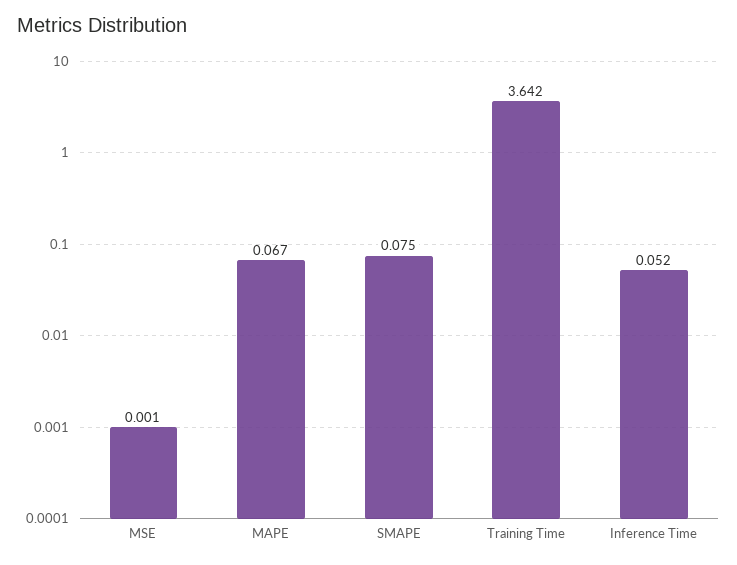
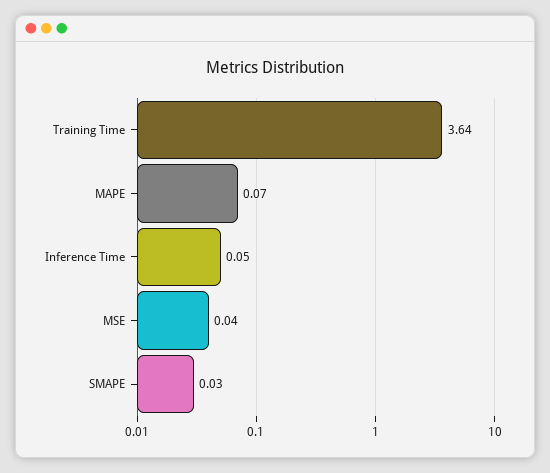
MSE: 0.001 -> 0.04
SMAPE: 0.075 -> 0.03

